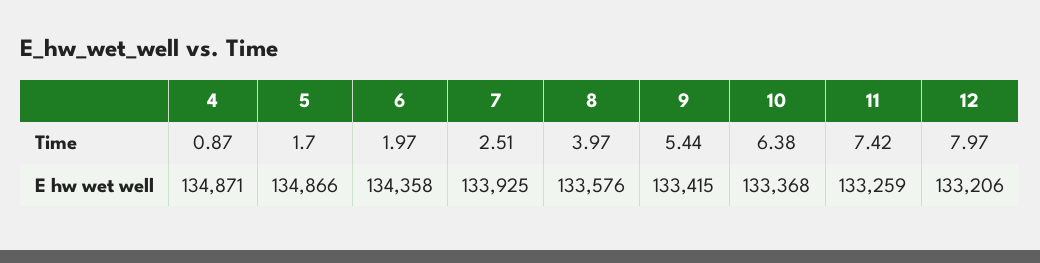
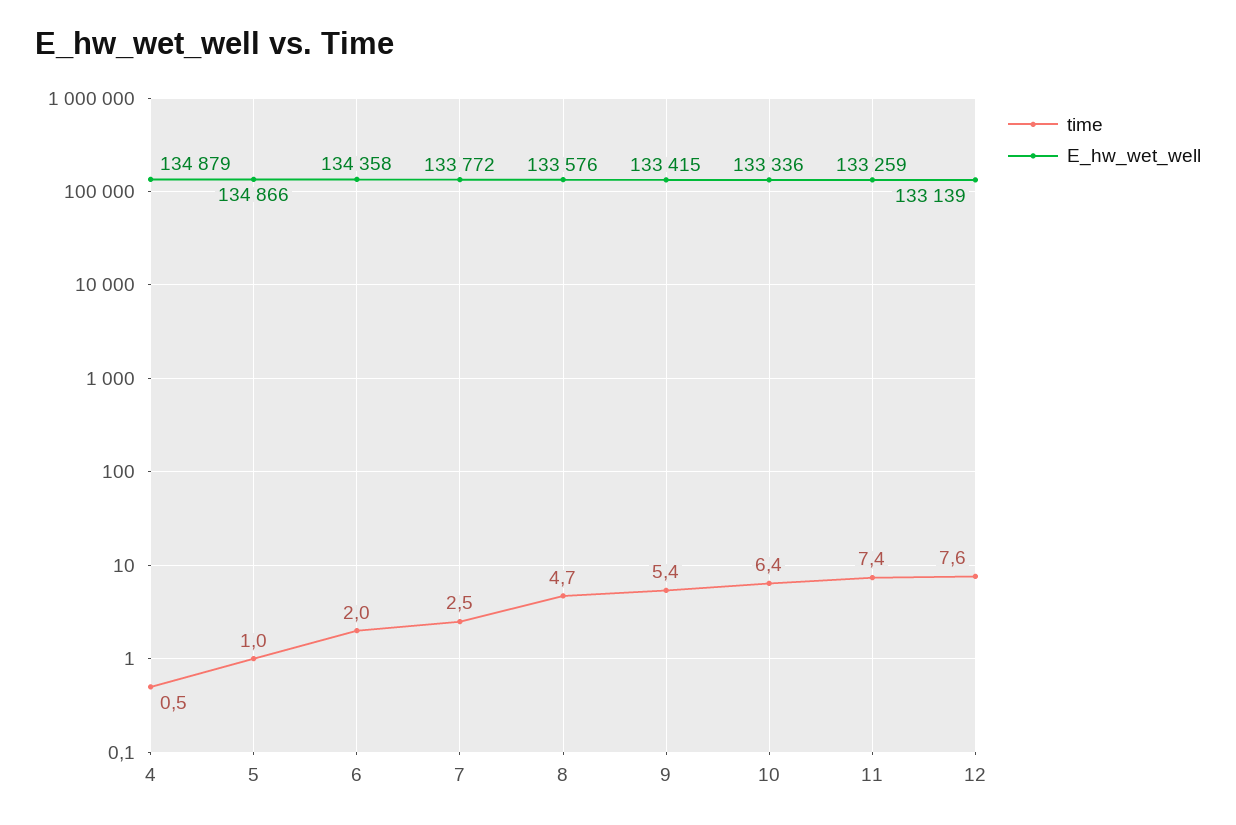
Time, 4: 0.87 -> 0.5
Time, 5: 1.7 -> 1
Time, 8: 3.97 -> 4.7
Time, 12: 7.97 -> 7.6
E hw wet well, 4: 134871 -> 134879
E hw wet well, 7: 133925 -> 133772
E hw wet well, 10: 133368 -> 133336
E hw wet well, 12: 133206 -> 133139

